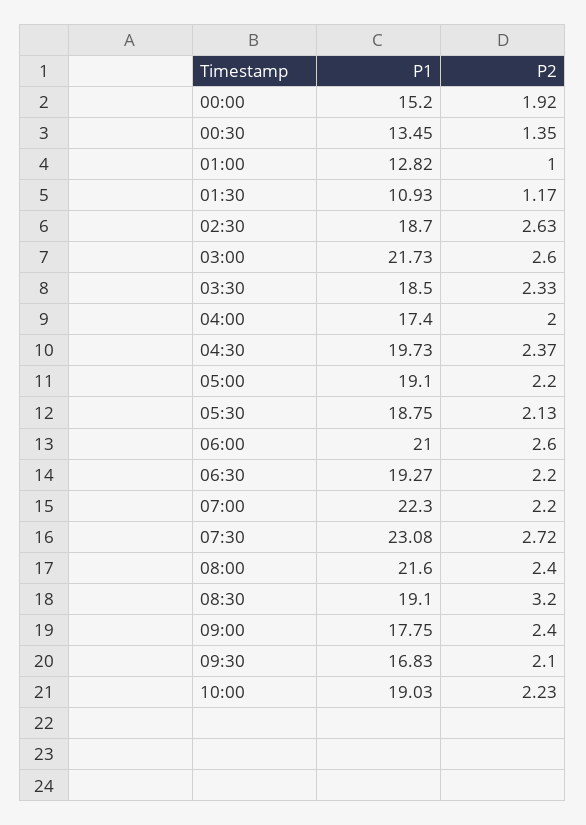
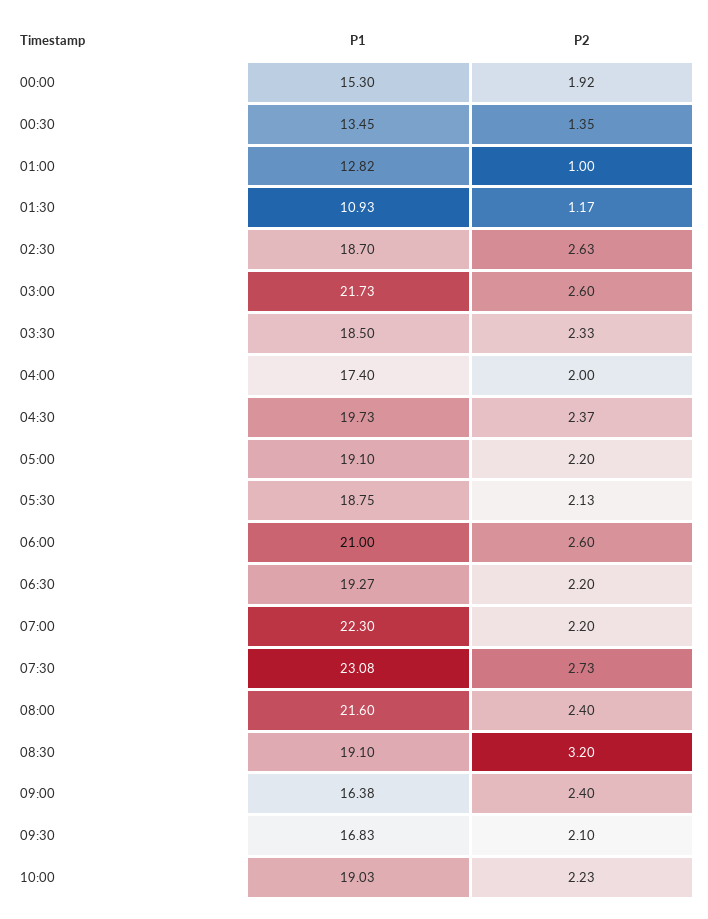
P1, 00:00: 15.2 -> 15.3
P2, 07:30: 2.72 -> 2.73
P1, 09:00: 17.75 -> 16.38

